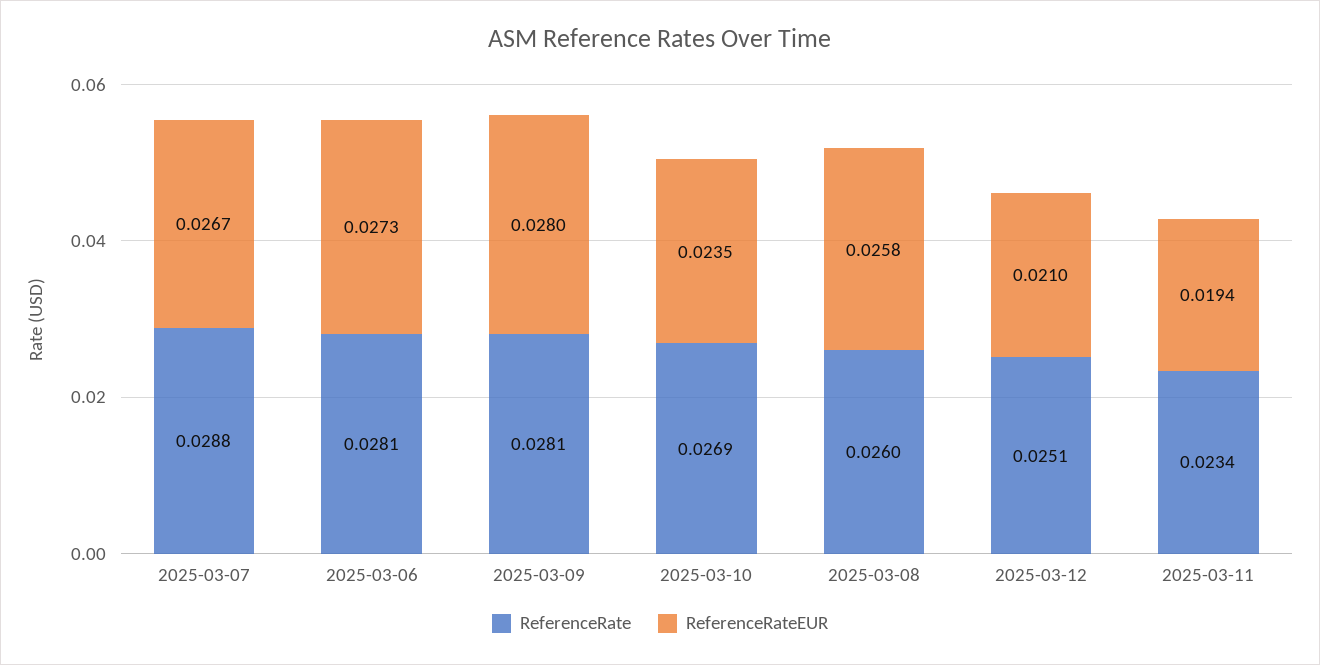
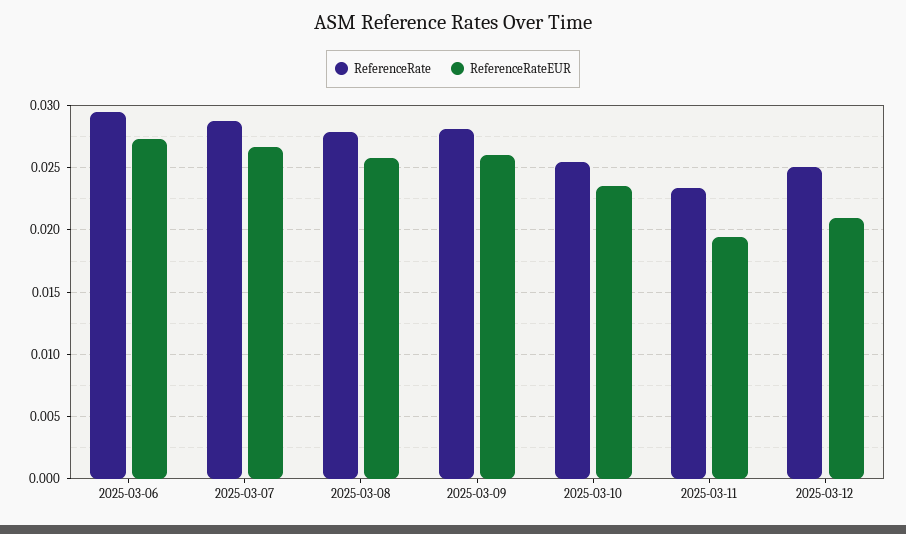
ReferenceRate, 2025-03-06: 0.0281 -> 0.0295
ReferenceRateEUR, 2025-03-09: 0.028 -> 0.026
ReferenceRate, 2025-03-10: 0.0269 -> 0.0255
ReferenceRate, 2025-03-08: 0.026 -> 0.028

